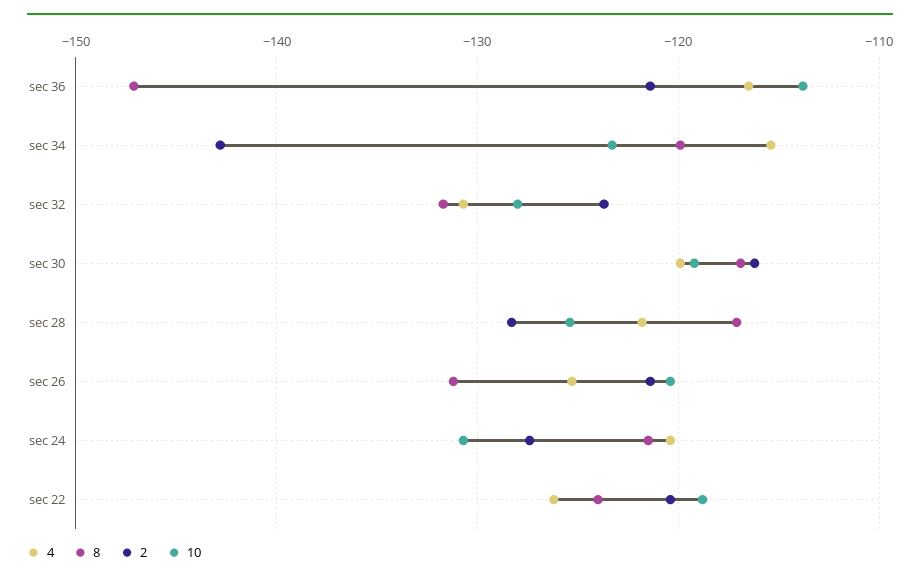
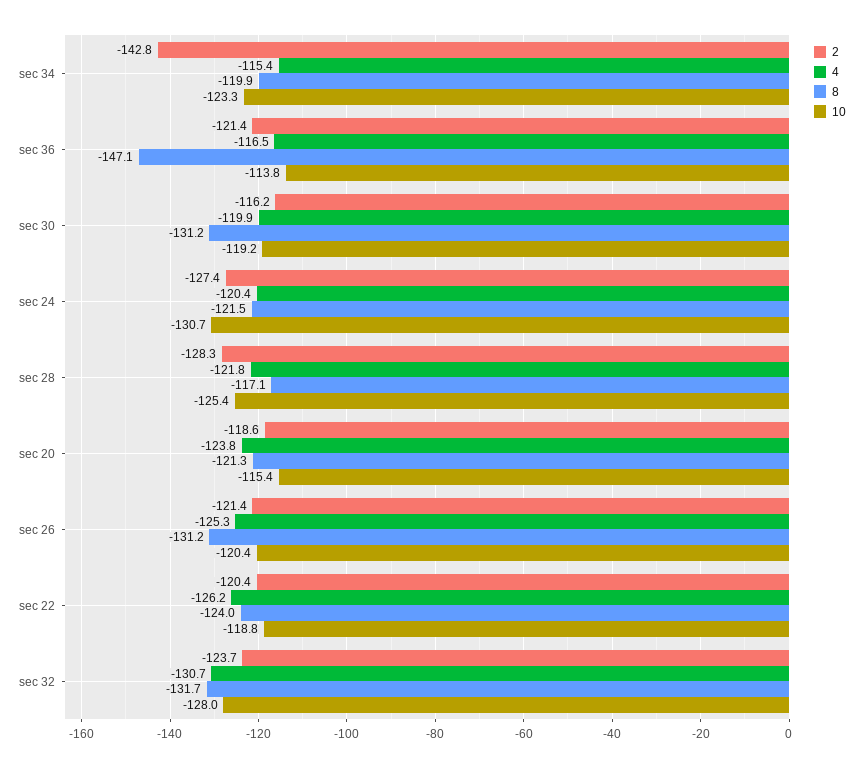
8, sec 30: -117 -> -131.2
2, sec 20: none -> -118.6
4, sec 20: none -> -123.8
8, sec 20: none -> -121.3
10, sec 20: none -> -115.4

